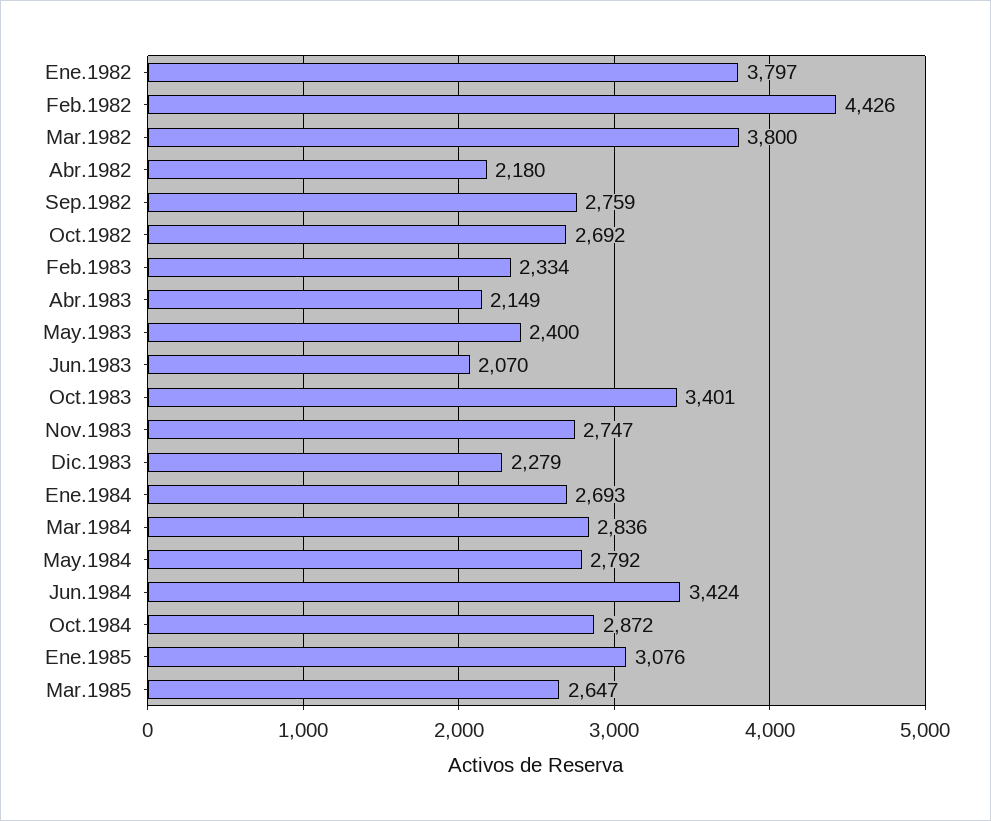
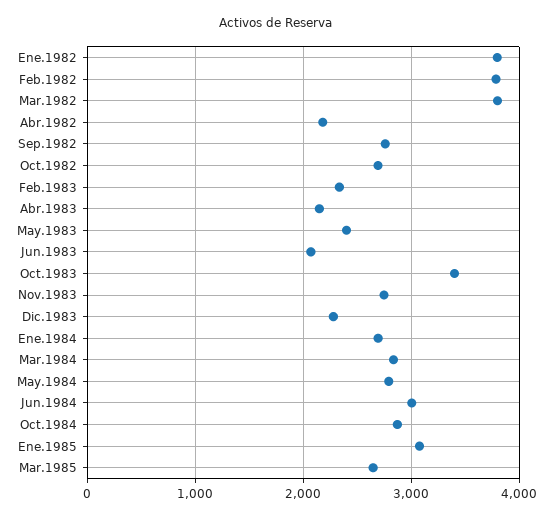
Feb.1982: 4426 -> 3800
Jun.1984: 3424 -> 3000

